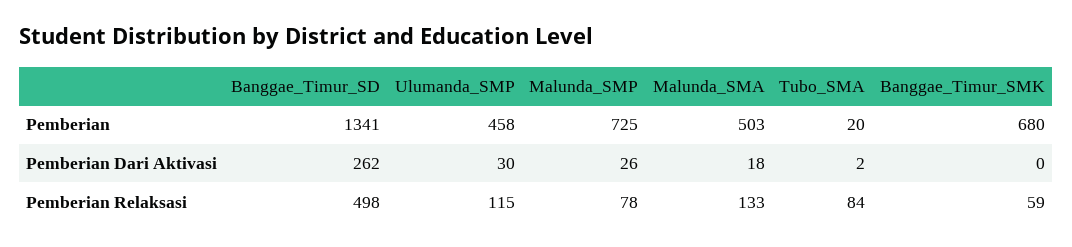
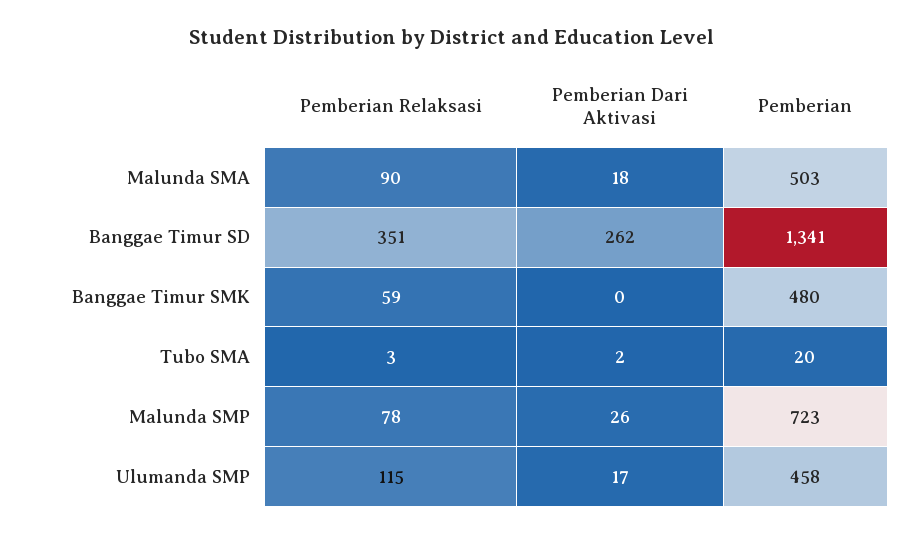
Malunda_SMP, Pemberian: 725 -> 723
Banggae_Timur_SMK, Pemberian: 680 -> 480
Ulumanda_SMP, Pemberian Dari Aktivasi: 30 -> 17
Banggae_Timur_SD, Pemberian Relaksasi: 498 -> 351
Malunda_SMA, Pemberian Relaksasi: 133 -> 90
Tubo_SMA, Pemberian Relaksasi: 84 -> 3

